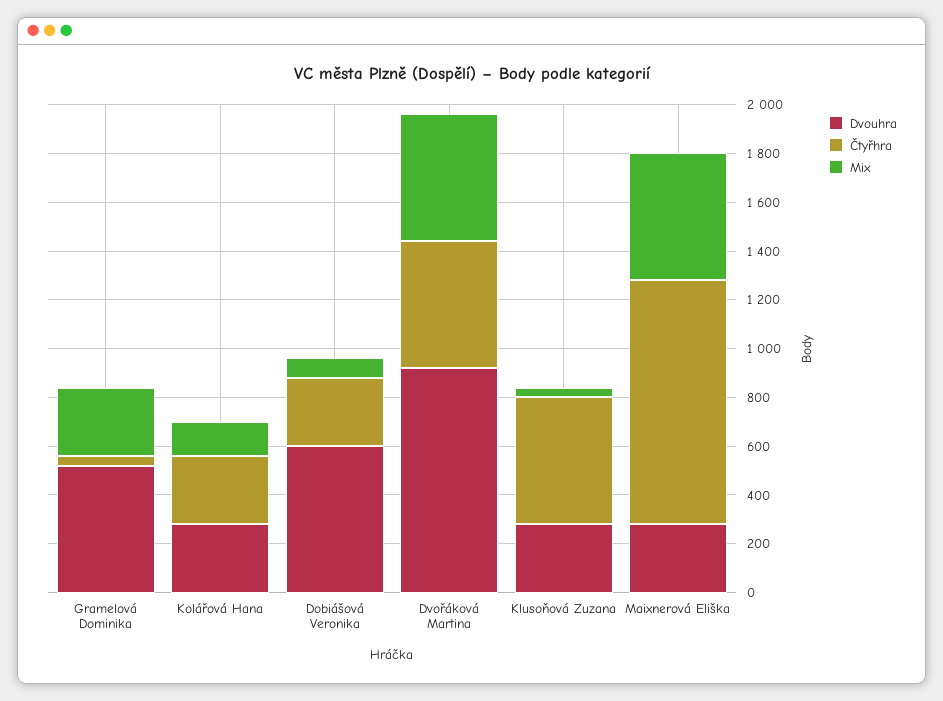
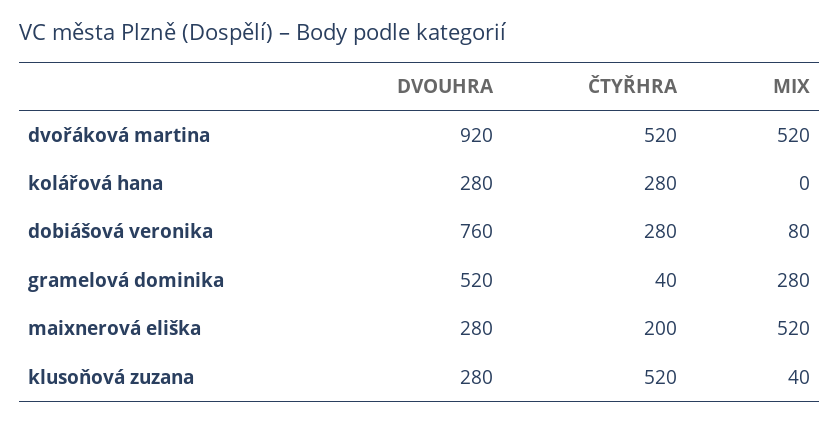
Mix, Kolářová Hana: 150 -> 0
Dvouhra, Dobiášová Veronika: 600 -> 760
Čtyřhra, Maixnerová Eliška: 1000 -> 200

